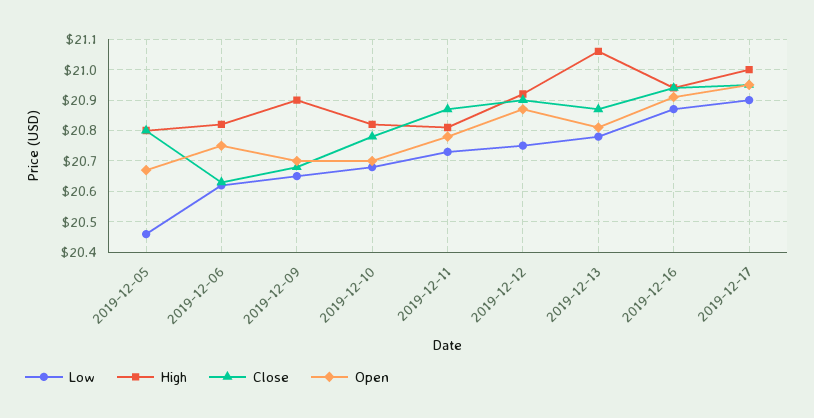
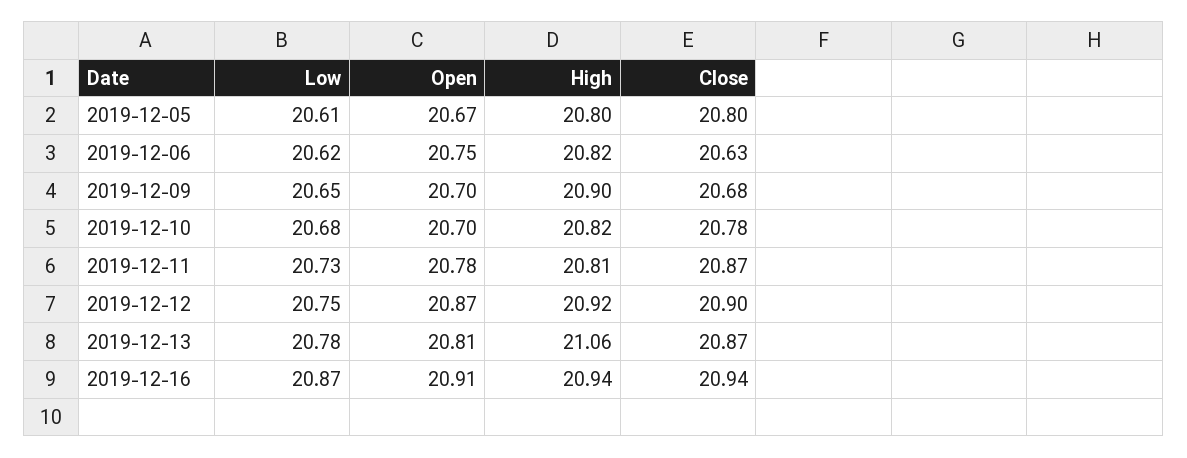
Low, 2019-12-05: 20.45 -> 20.61
Low, 2019-12-17: 20.9 -> none
High, 2019-12-17: 21 -> none
Close, 2019-12-17: 20.95 -> none
Open, 2019-12-17: 20.95 -> none

